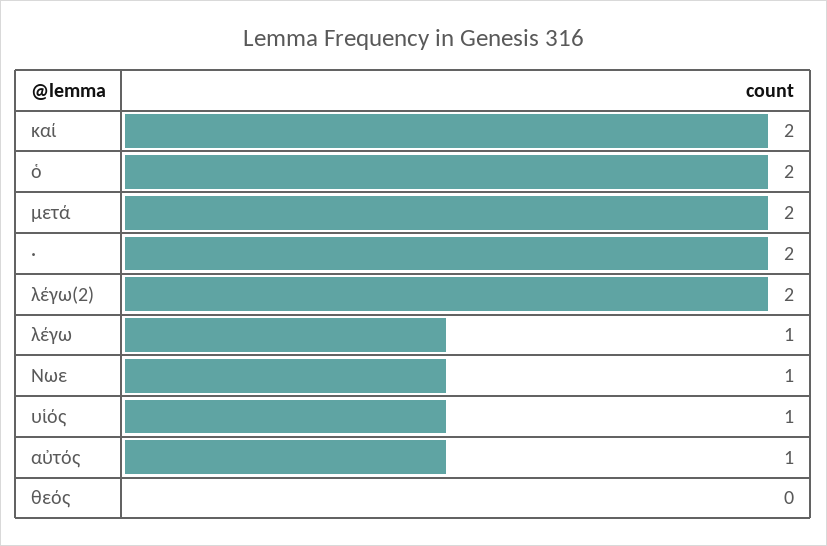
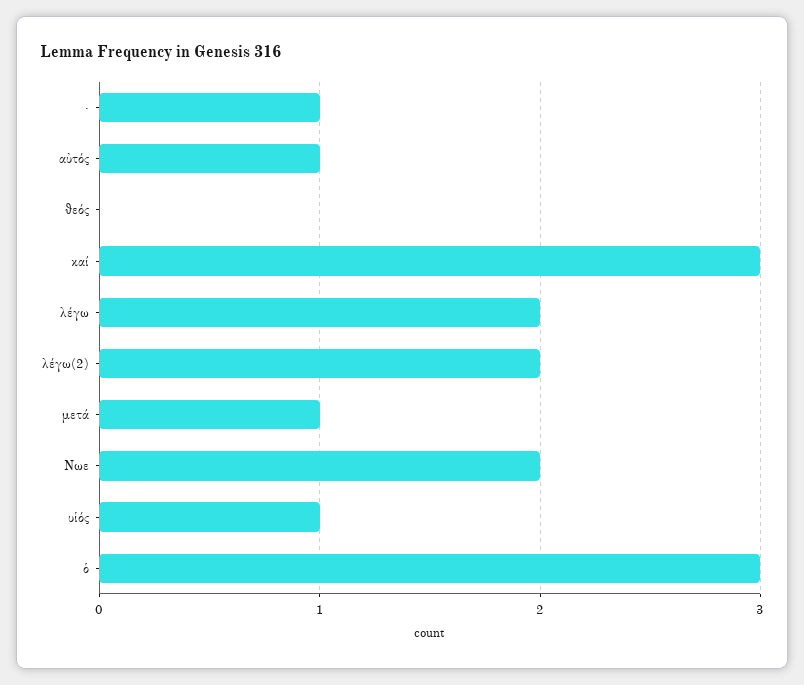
καί: 2 -> 3
ὁ: 2 -> 3
μετά: 2 -> 1
·: 2 -> 1
λέγω: 1 -> 2
Νωε: 1 -> 2

